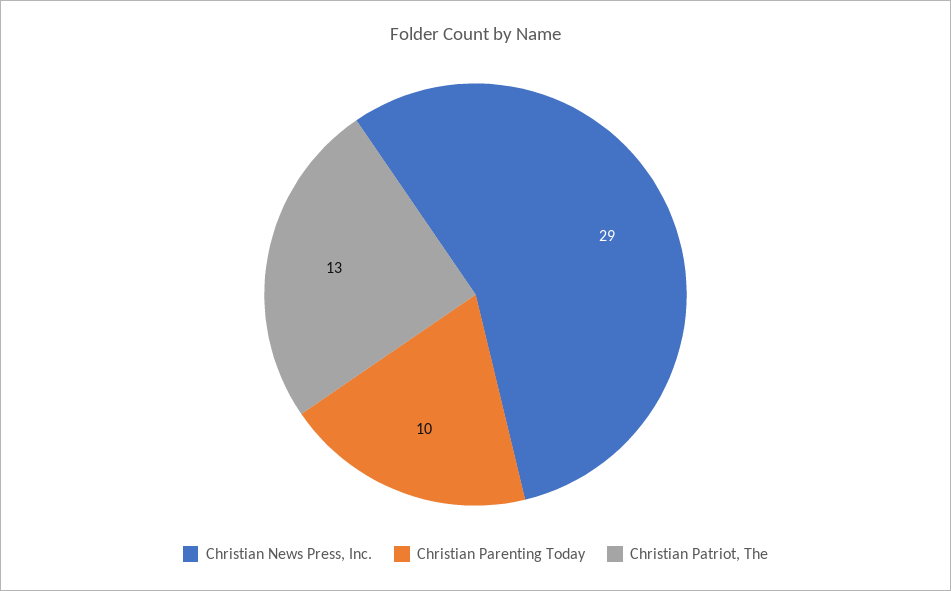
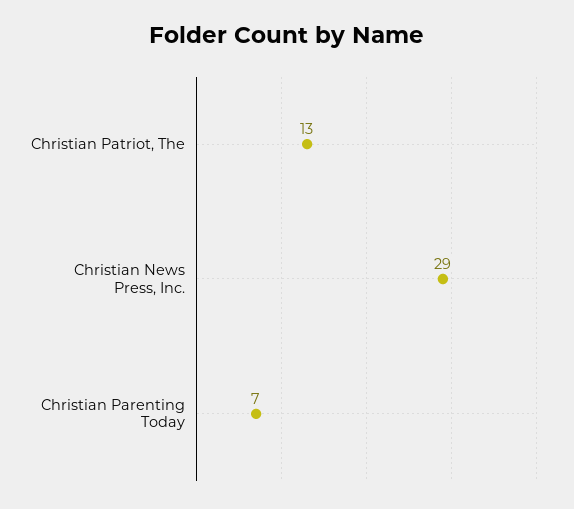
Christian Parenting Today: 10 -> 7

